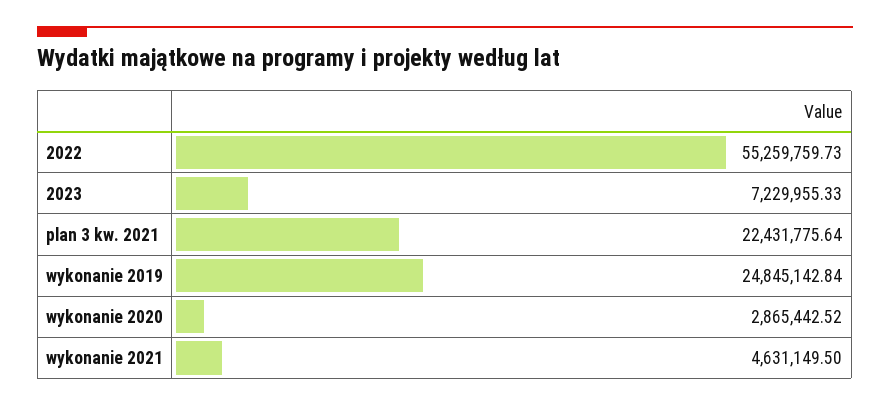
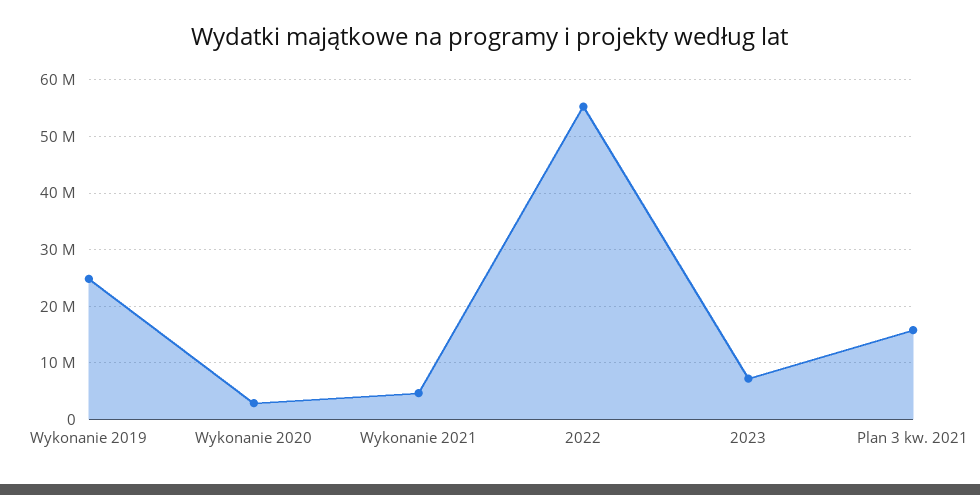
plan 3 kw. 2021: 22431775.64 -> 16000000

